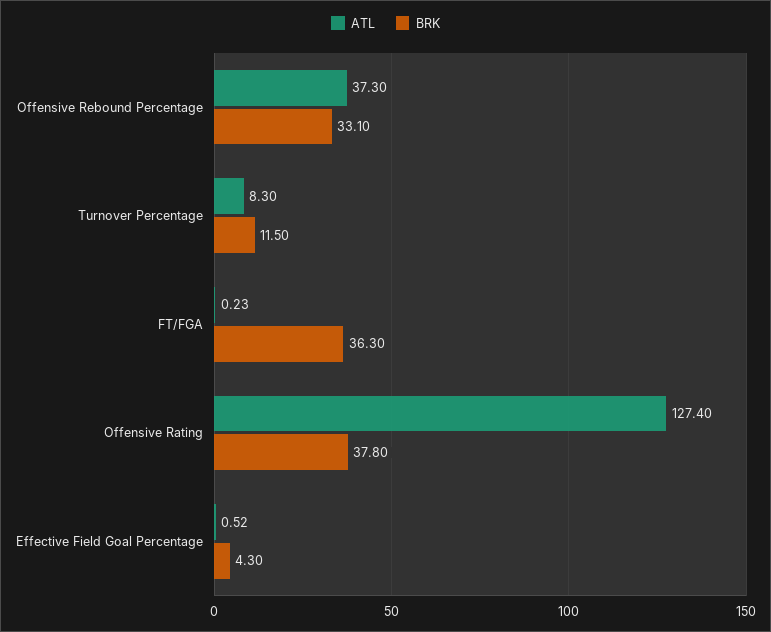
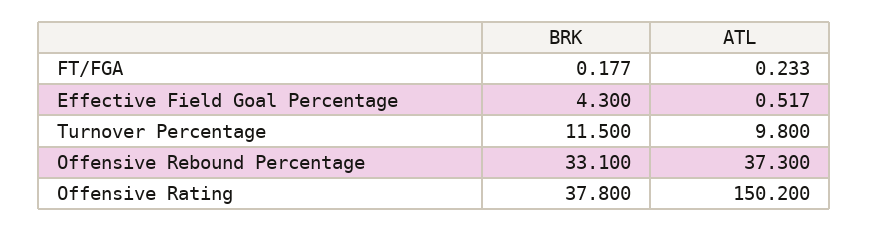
ATL, Turnover Percentage: 8.3 -> 9.8
BRK, FT/FGA: 36.3 -> 0.177
ATL, Offensive Rating: 127.4 -> 150.2

